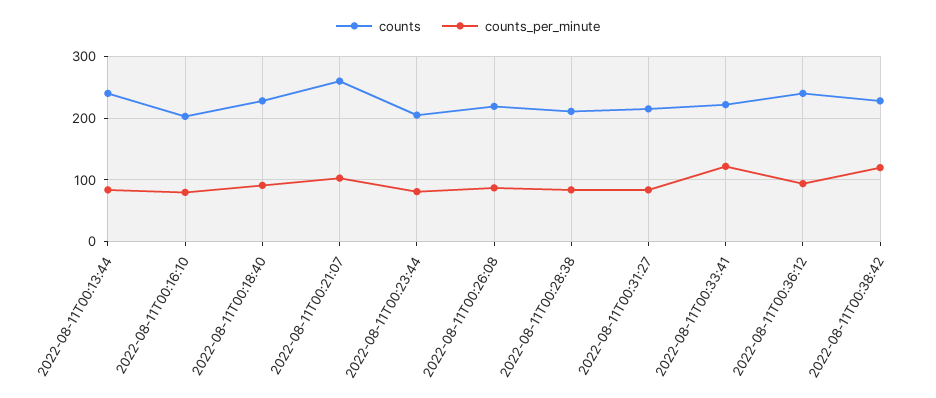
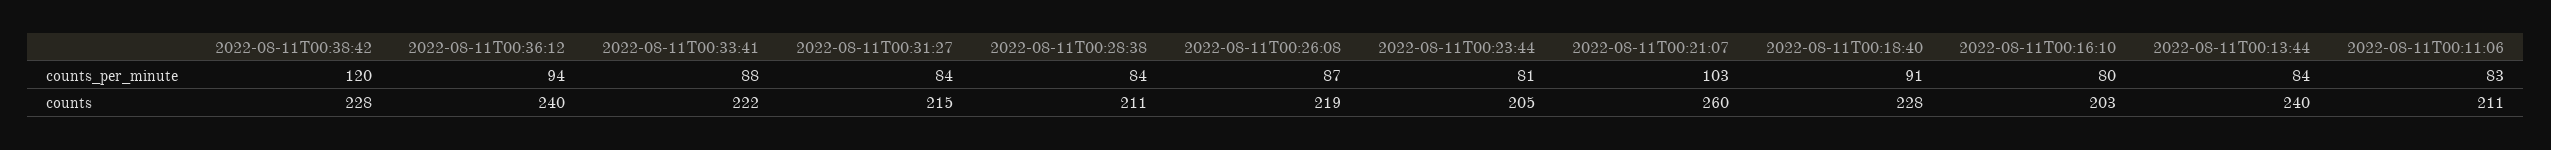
counts_per_minute, 2022-08-11T00:33:41: 120 -> 88
counts_per_minute, 2022-08-11T00:11:06: none -> 83
counts, 2022-08-11T00:11:06: none -> 211

